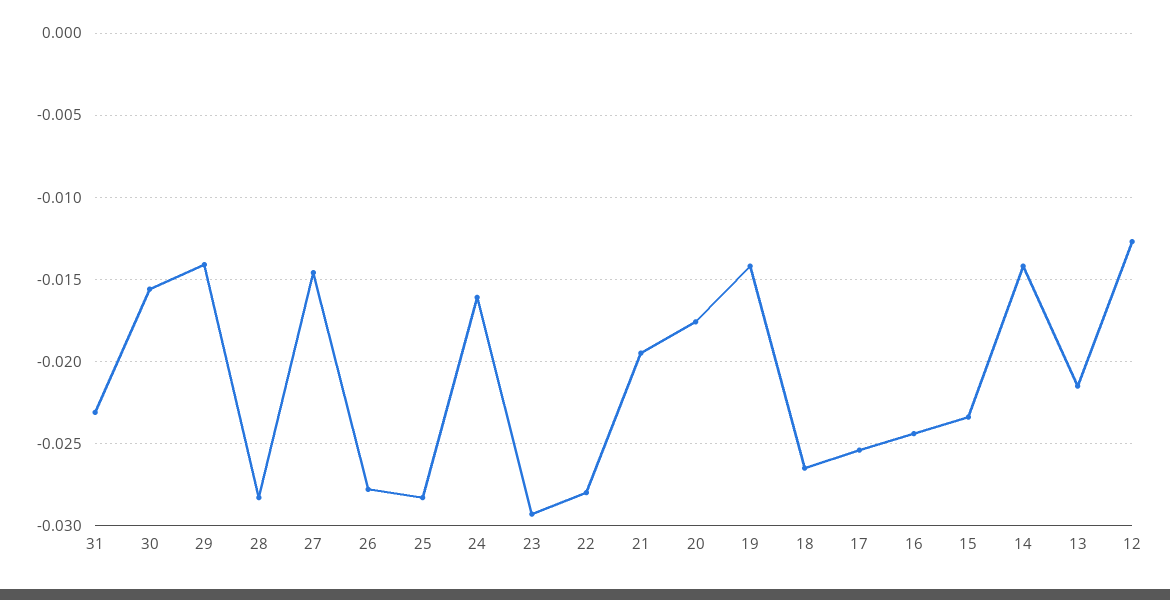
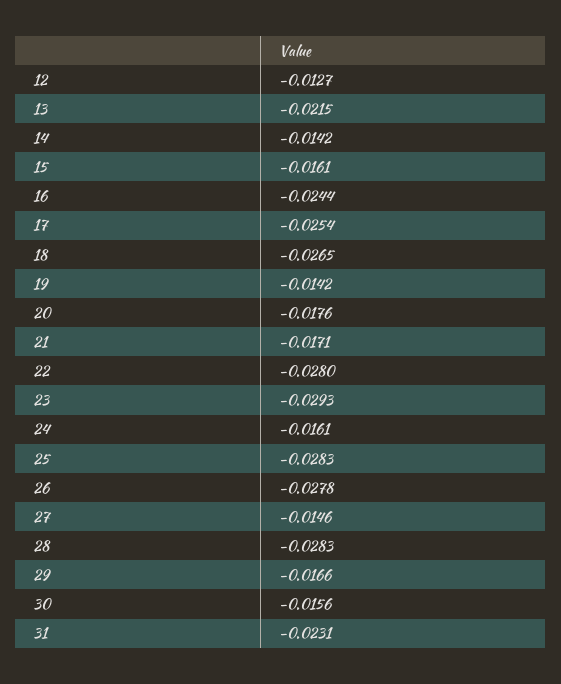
29: -0.014 -> -0.0166
21: -0.0195 -> -0.0171
15: -0.0235 -> -0.0161

